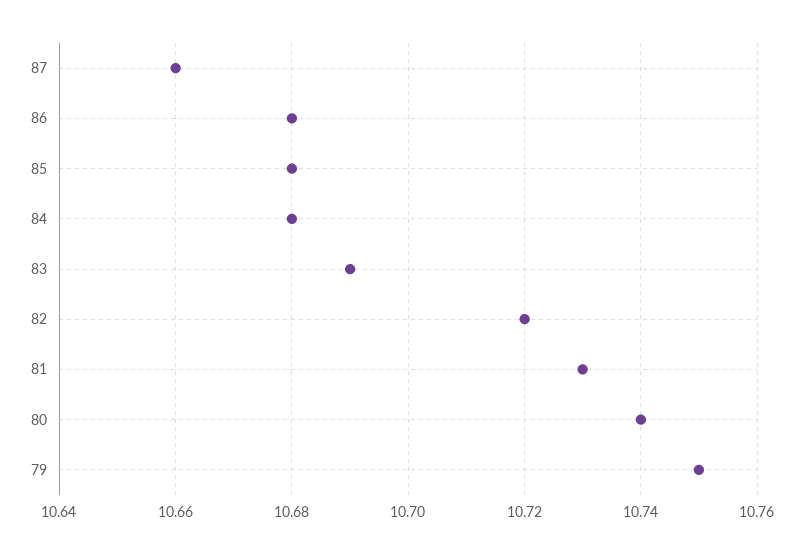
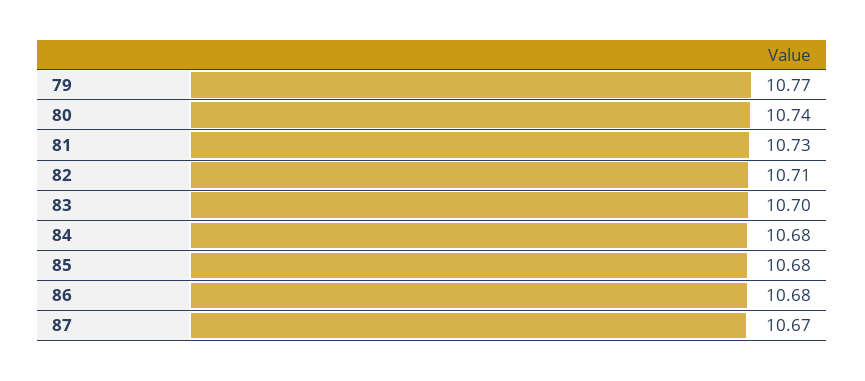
87: 10.66 -> 10.67
83: 10.69 -> 10.7
82: 10.72 -> 10.71
79: 10.75 -> 10.77

